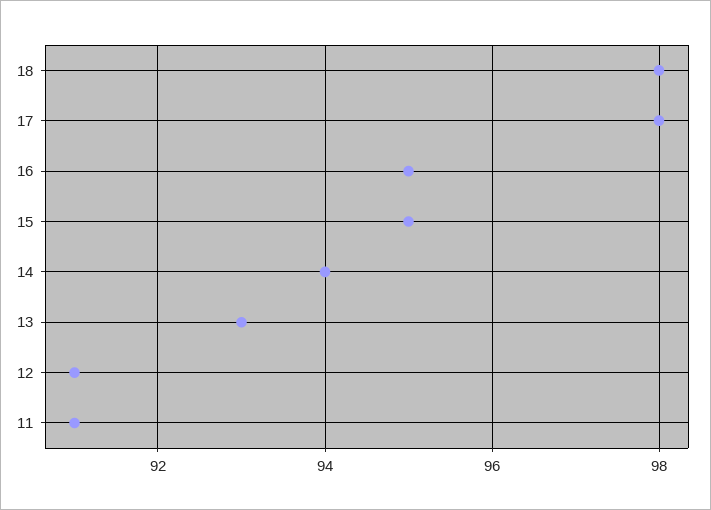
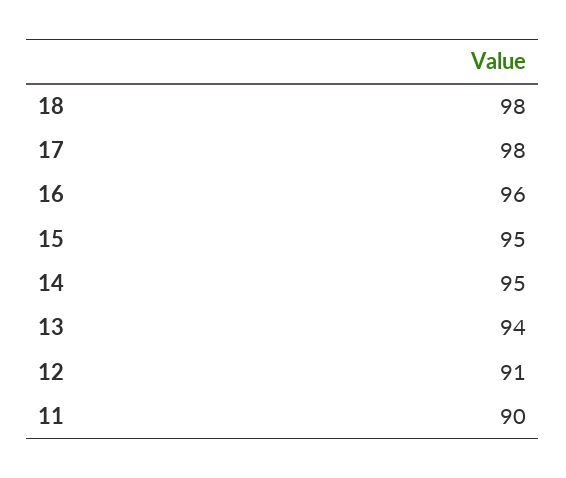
16: 95 -> 96
14: 94 -> 95
13: 93 -> 94
11: 91 -> 90

